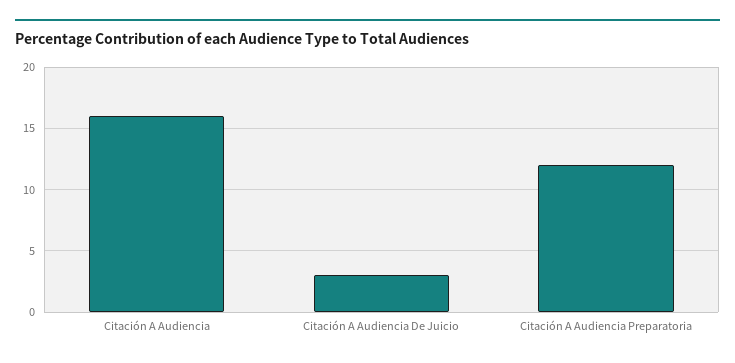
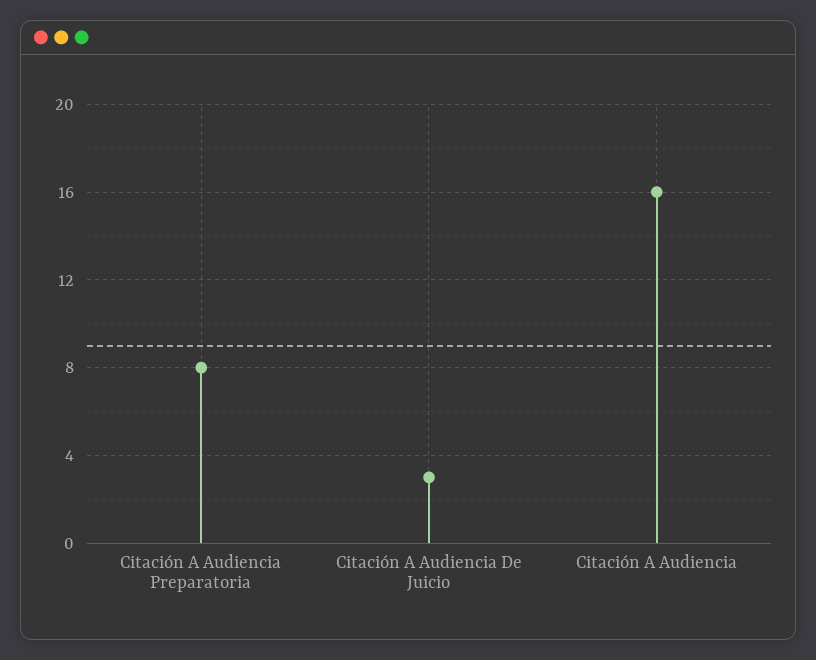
Citación A Audiencia Preparatoria: 12 -> 8

